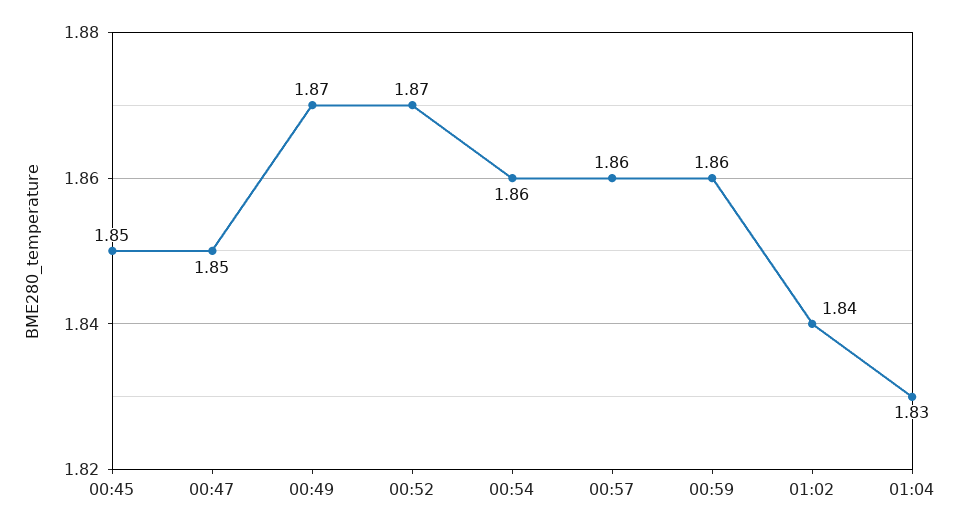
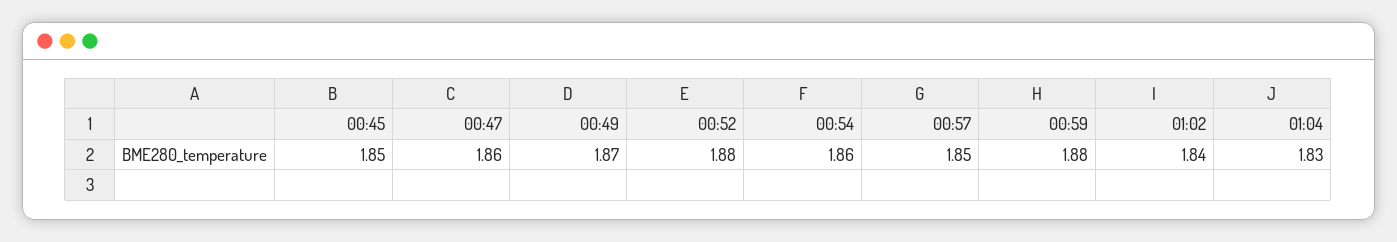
00:47: 1.85 -> 1.86
00:52: 1.87 -> 1.88
00:57: 1.86 -> 1.85
00:59: 1.86 -> 1.88

